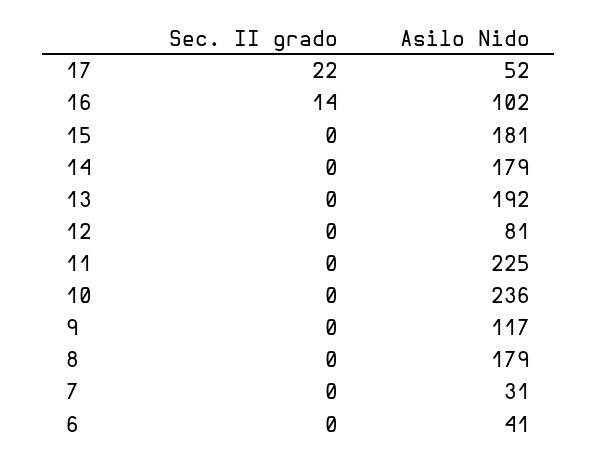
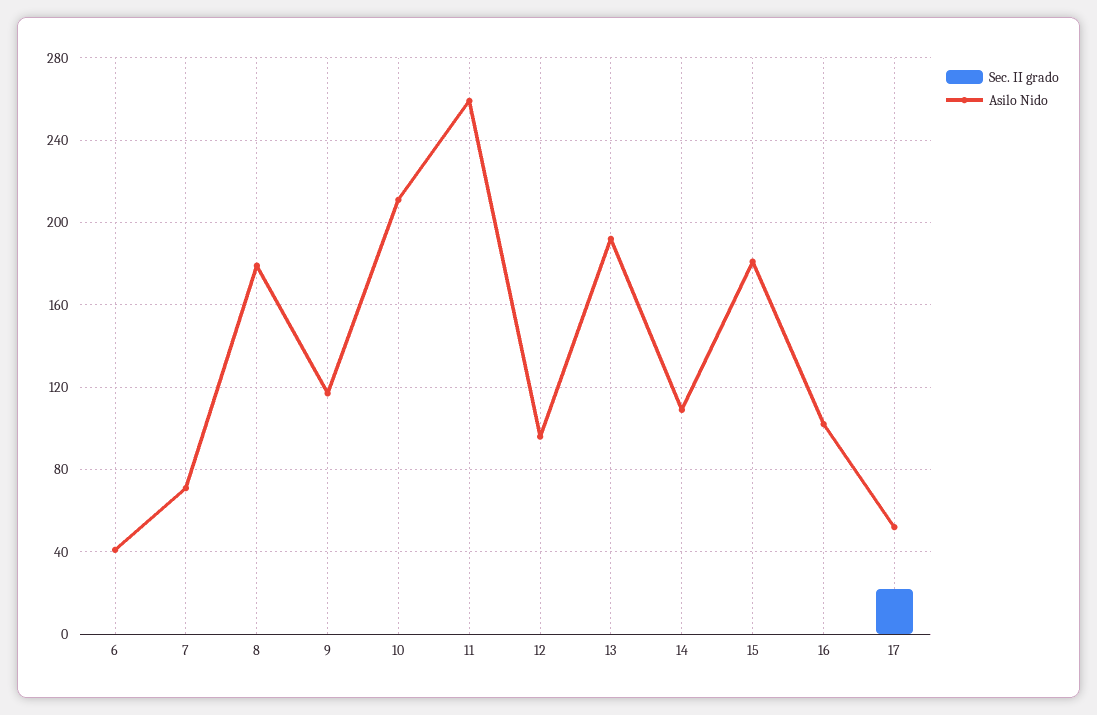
Sec. II grado, 16: 14 -> 0
Asilo Nido, 14: 179 -> 110
Asilo Nido, 12: 81 -> 95
Asilo Nido, 11: 225 -> 260
Asilo Nido, 10: 236 -> 210
Asilo Nido, 7: 31 -> 70

